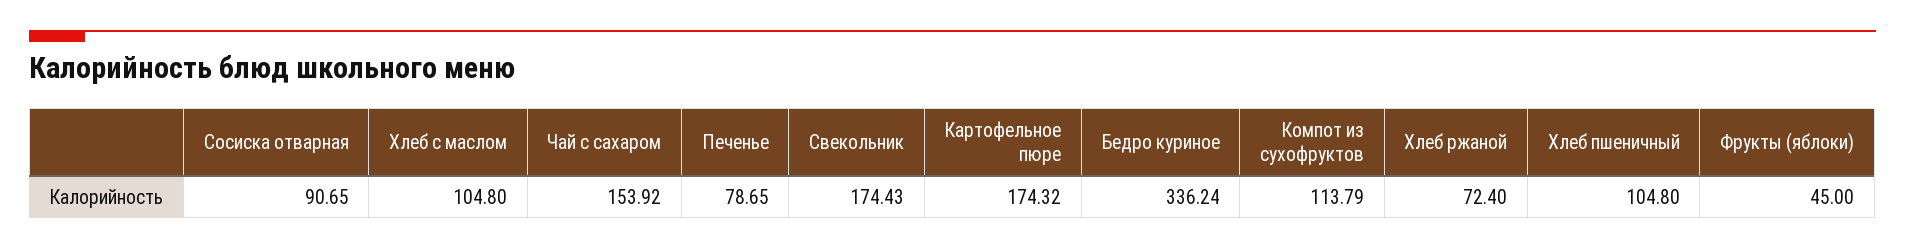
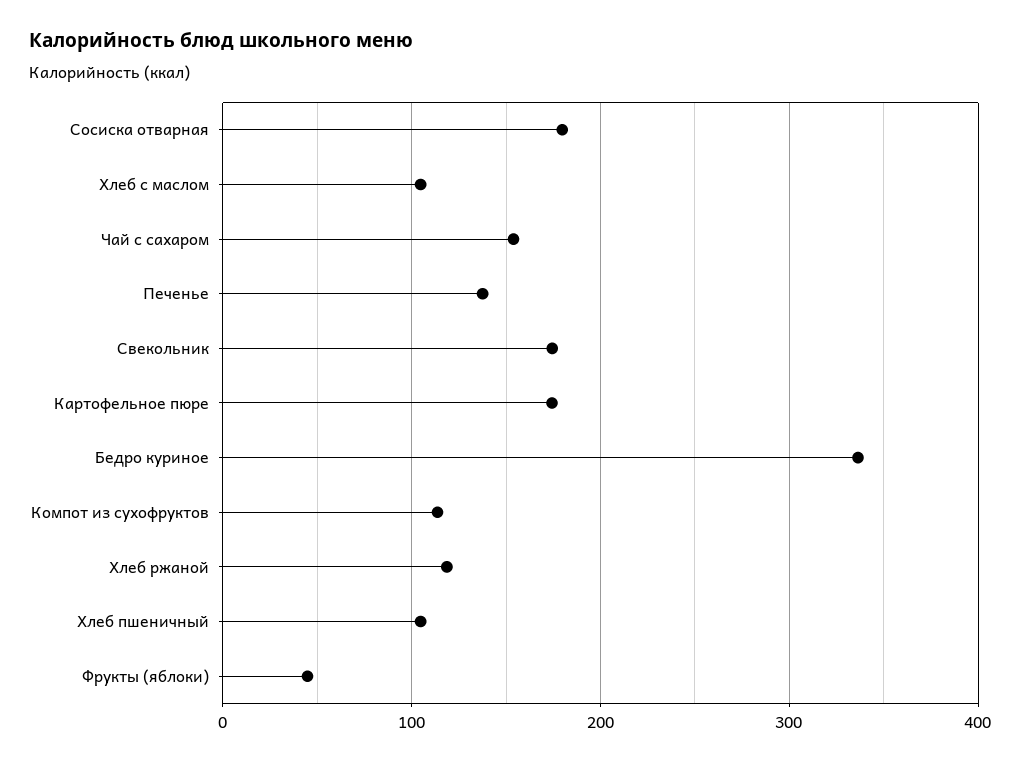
Сосиска отварная: 90.65 -> 180
Печенье: 78.65 -> 140
Хлеб ржаной: 72.4 -> 120

